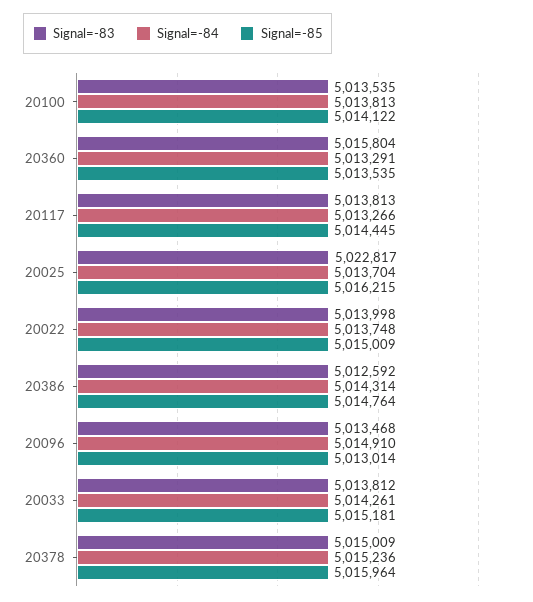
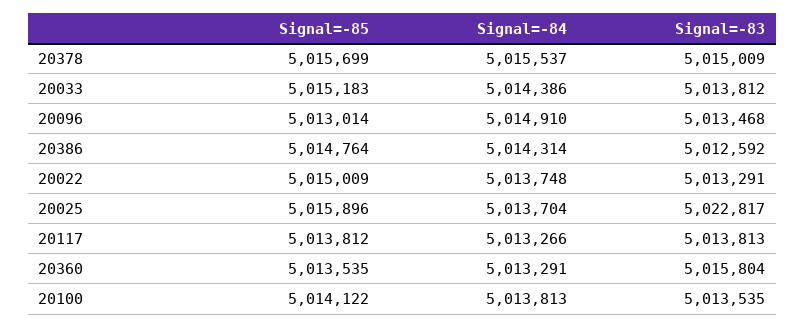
Signal=-85, 20117: 5014445 -> 5013812
Signal=-85, 20025: 5016215 -> 5015896
Signal=-83, 20022: 5013998 -> 5013291
Signal=-84, 20033: 5014261 -> 5014386
Signal=-85, 20033: 5015181 -> 5015183
Signal=-84, 20378: 5015236 -> 5015537
Signal=-85, 20378: 5015964 -> 5015699

